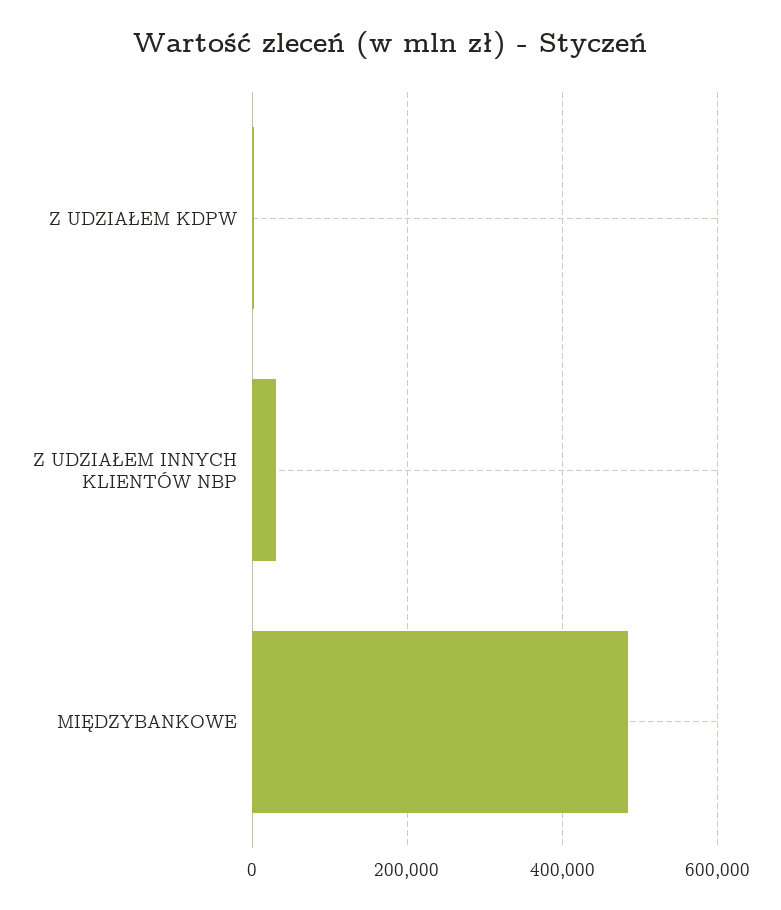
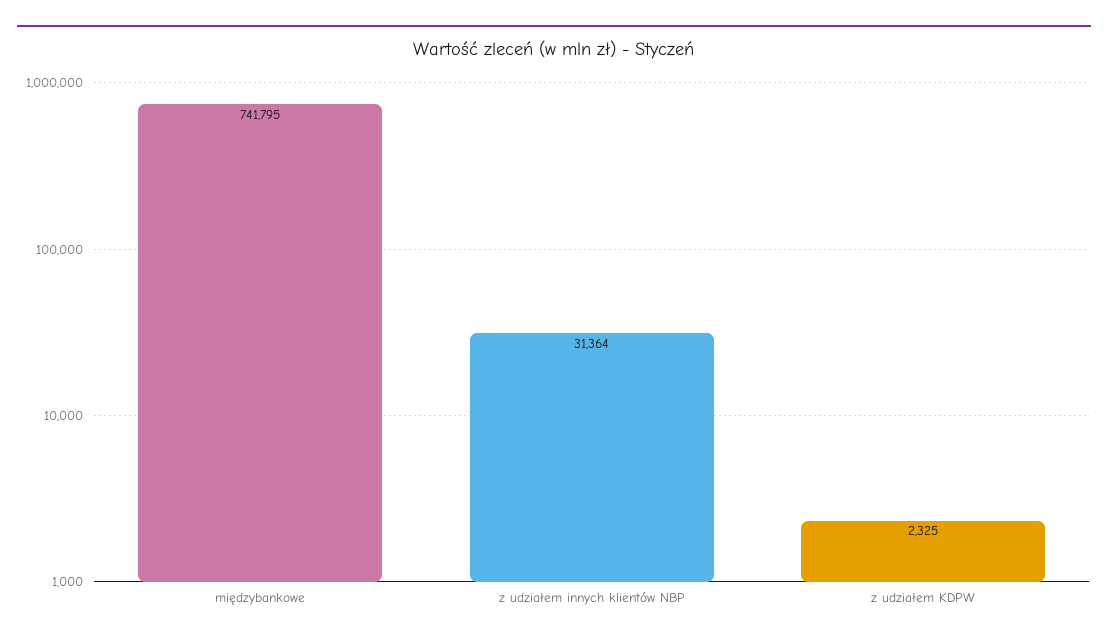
MIĘDZYBANKOWE: 480000 -> 741795

